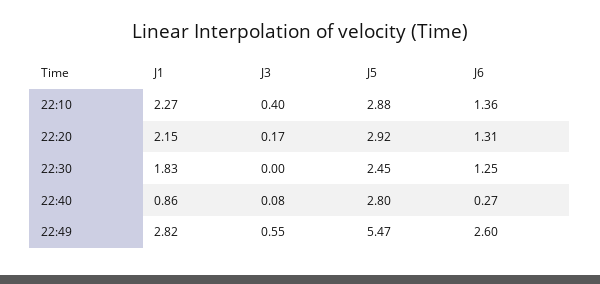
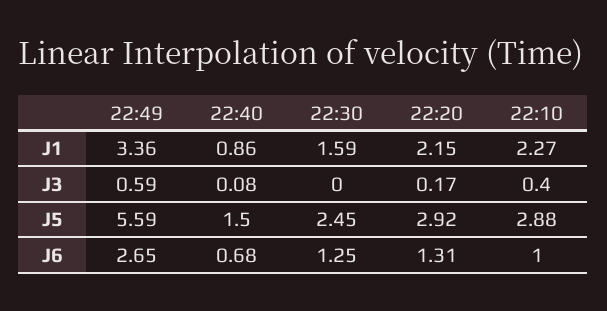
J6, 22:10: 1.36 -> 1
J1, 22:30: 1.83 -> 1.59
J5, 22:40: 2.8 -> 1.5
J6, 22:40: 0.27 -> 0.68
J1, 22:49: 2.82 -> 3.36
J3, 22:49: 0.55 -> 0.59
J5, 22:49: 5.47 -> 5.59
J6, 22:49: 2.6 -> 2.65

